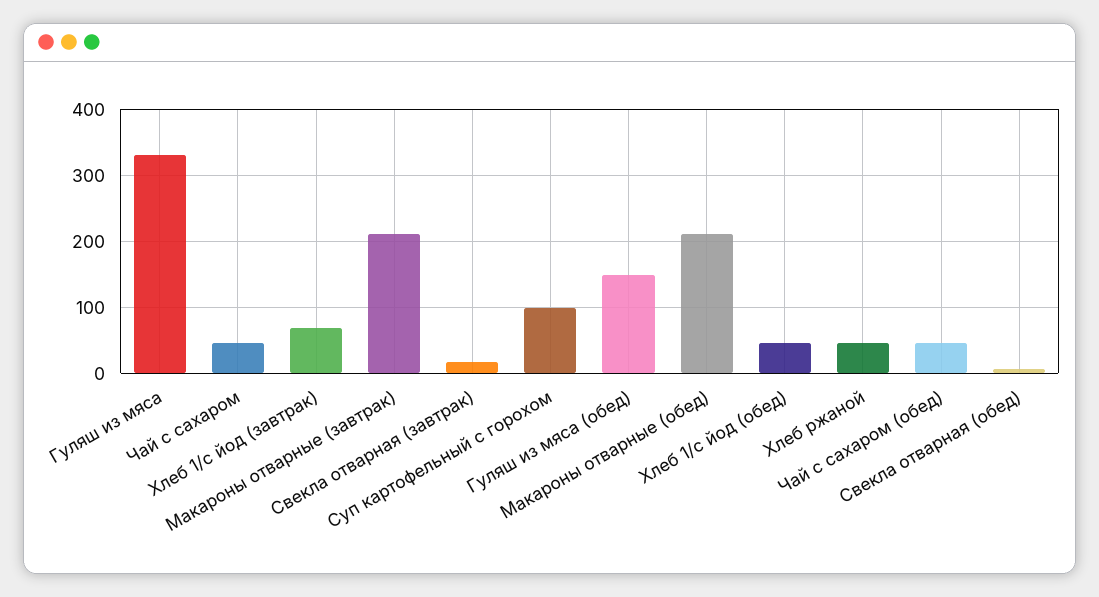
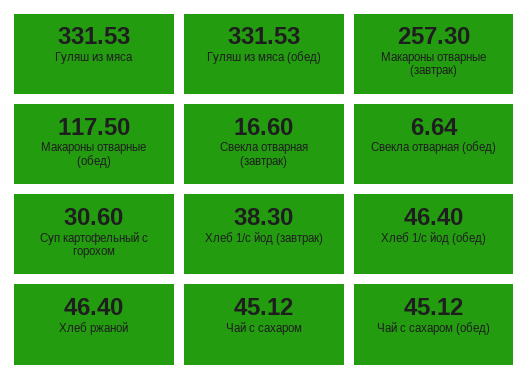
Хлеб 1/с йод (завтрак): 70 -> 38.3
Макароны отварные (завтрак): 210 -> 257.3
Суп картофельный с горохом: 100 -> 30.6
Гуляш из мяса (обед): 150 -> 331.53
Макароны отварные (обед): 210 -> 117.5

